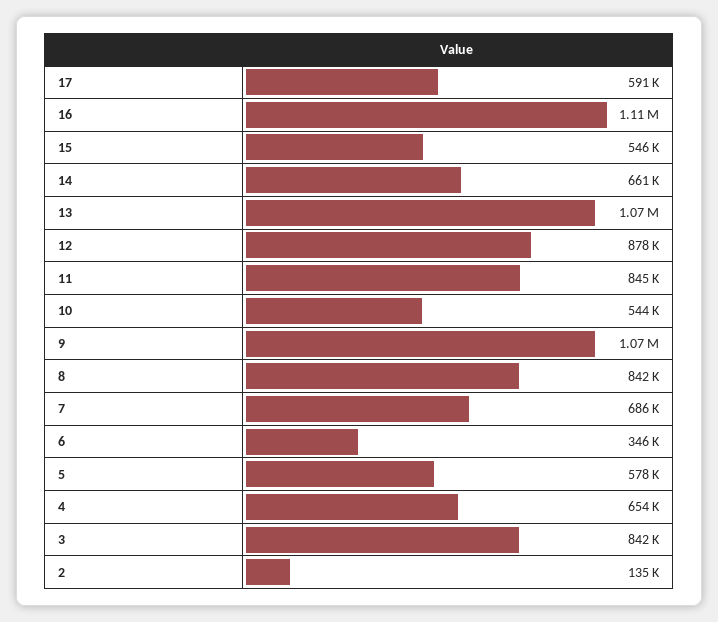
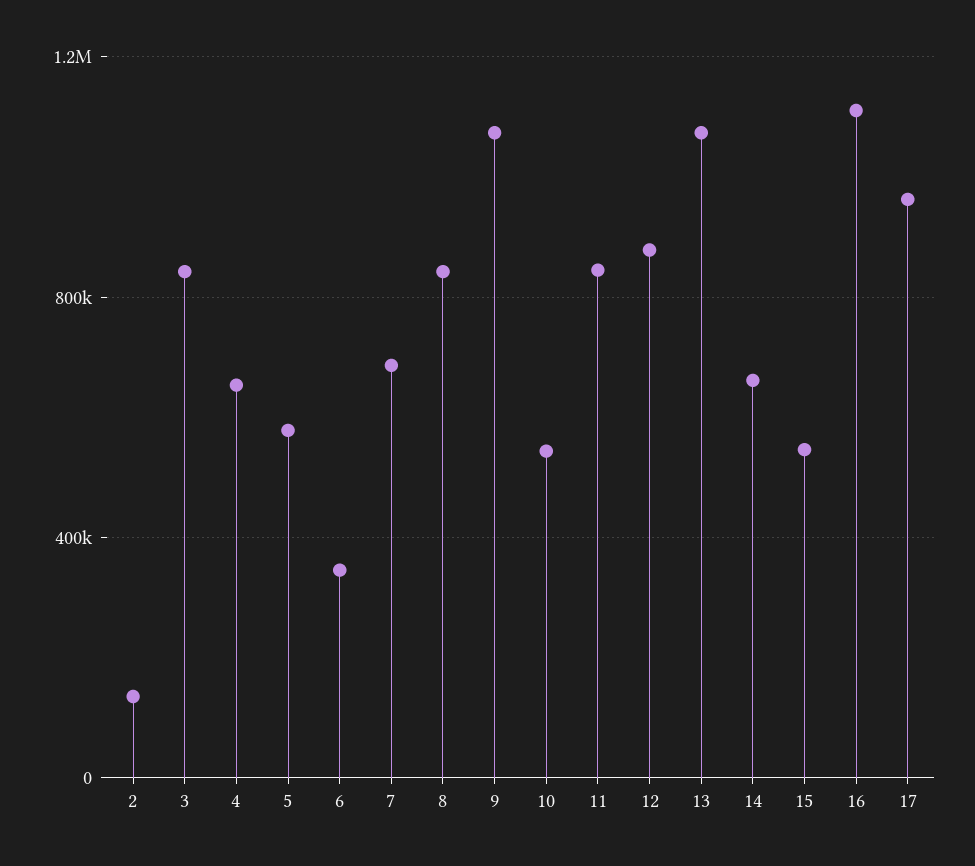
17: 591000 -> 950000

